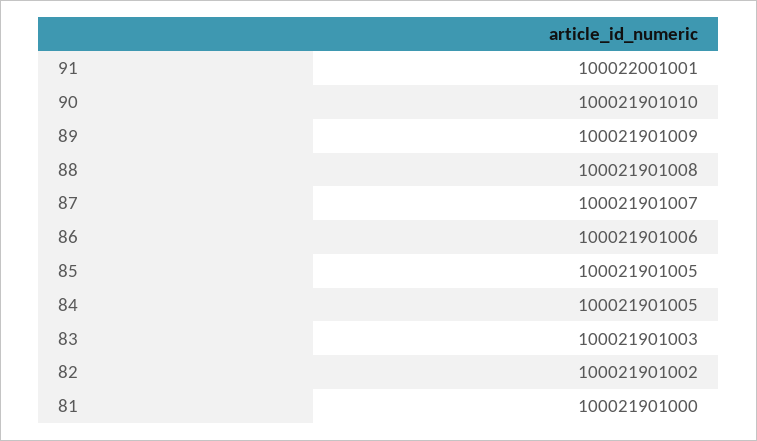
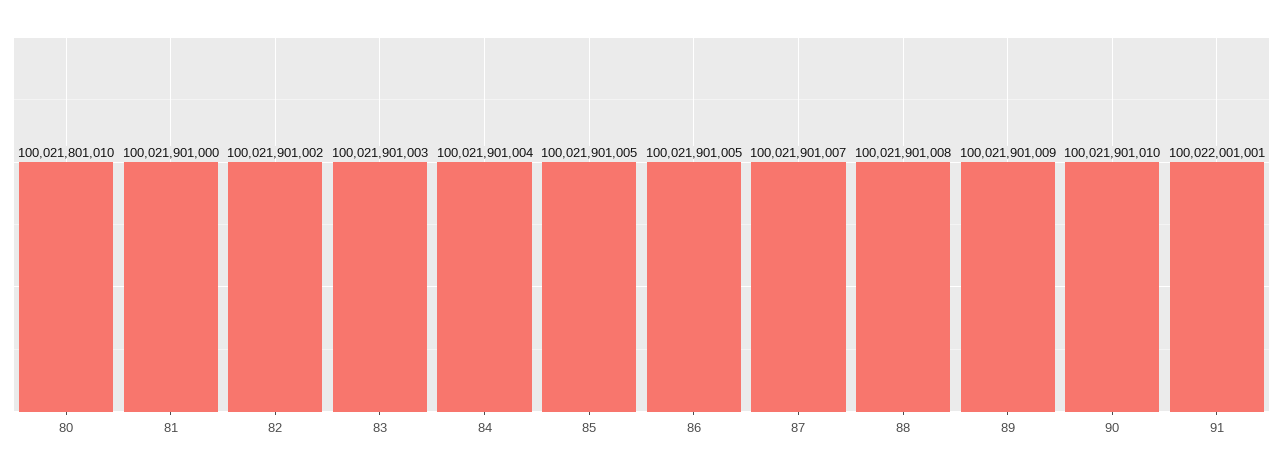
86: 100021901006 -> 100021901005
84: 100021901005 -> 100021901004
80: none -> 100021801010

